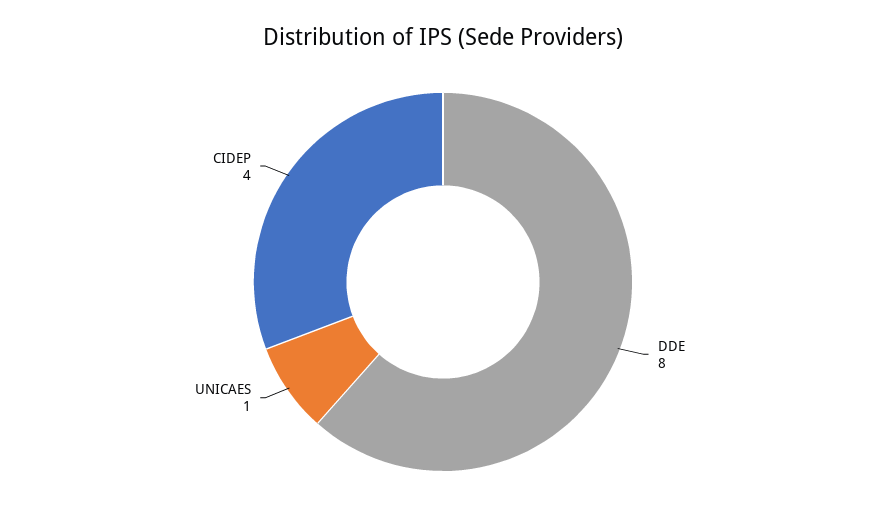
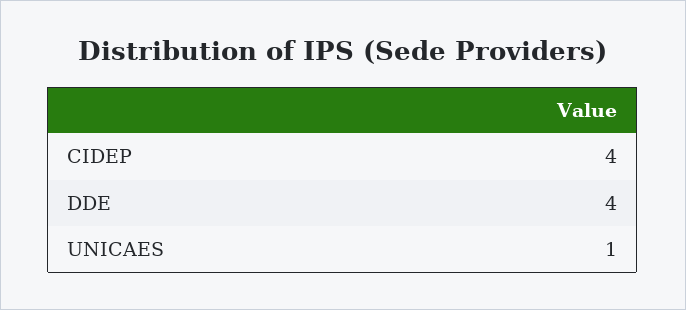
DDE: 8 -> 4

